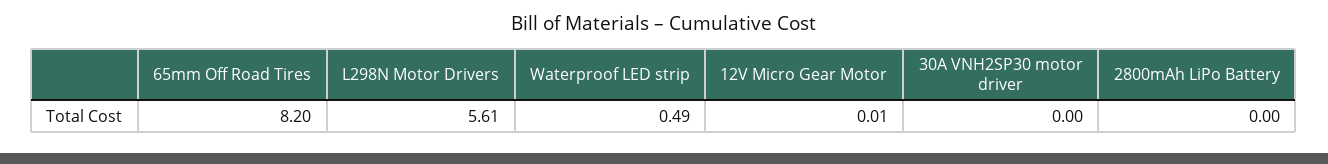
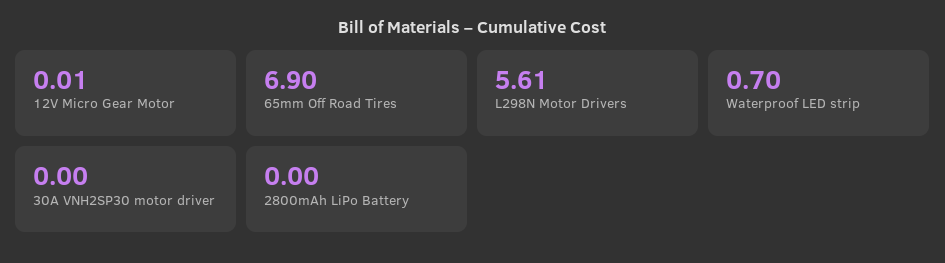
65mm Off Road Tires: 8.2 -> 6.9
Waterproof LED strip: 0.49 -> 0.7

